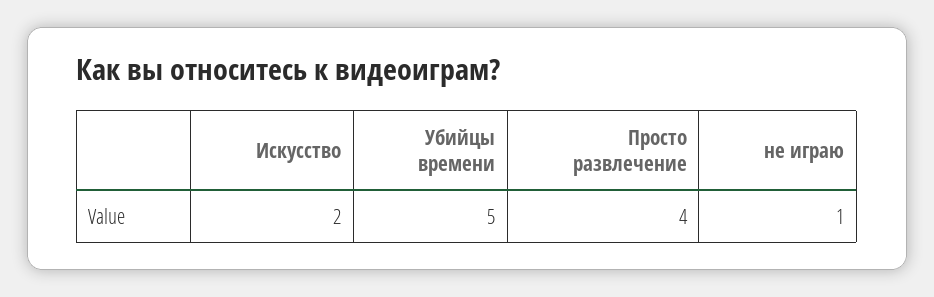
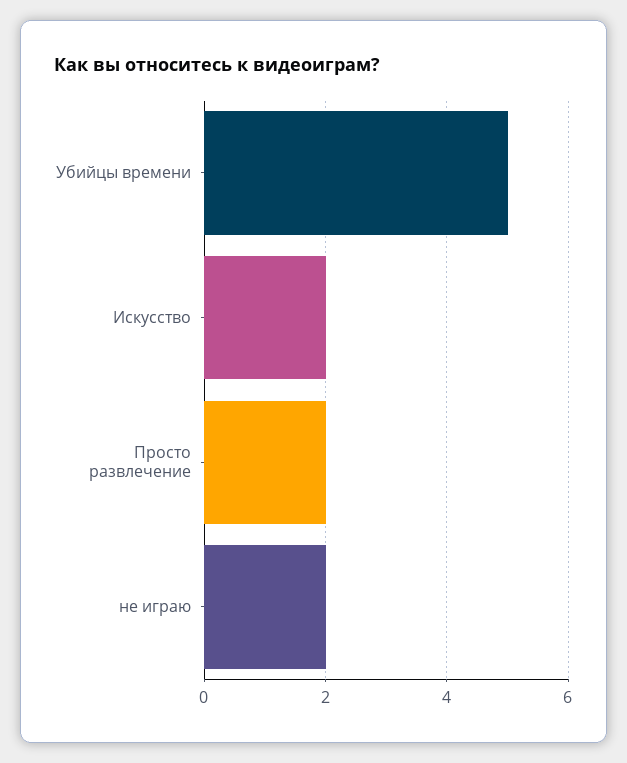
Просто развлечение: 4 -> 2
не играю: 1 -> 2

